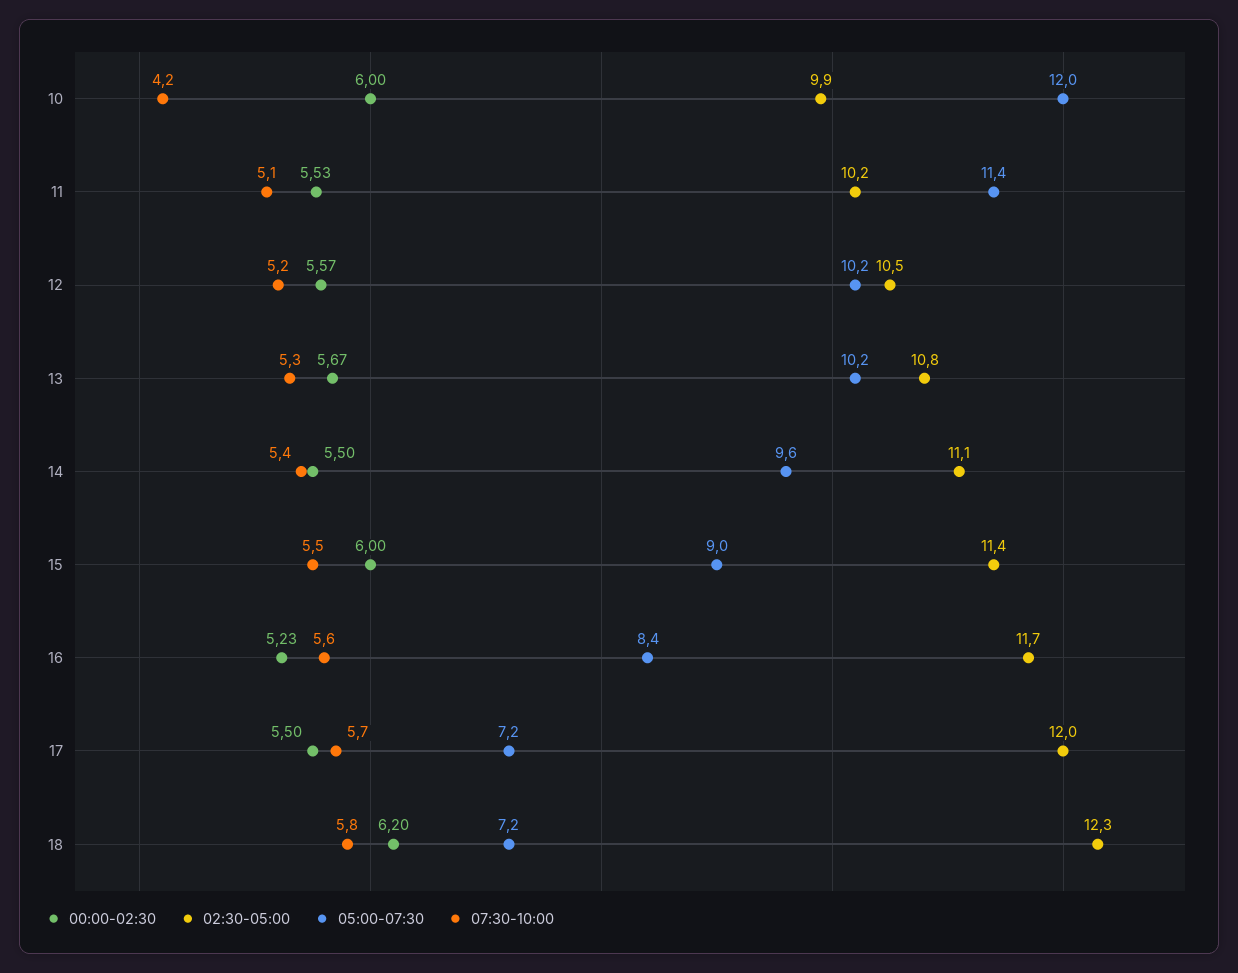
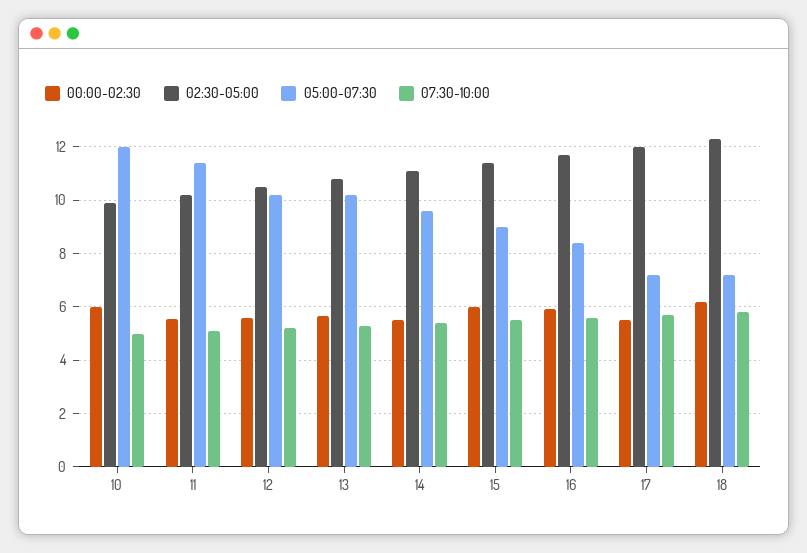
07:30-10:00, 10: 4.2 -> 5
00:00-02:30, 16: 5.23 -> 6

